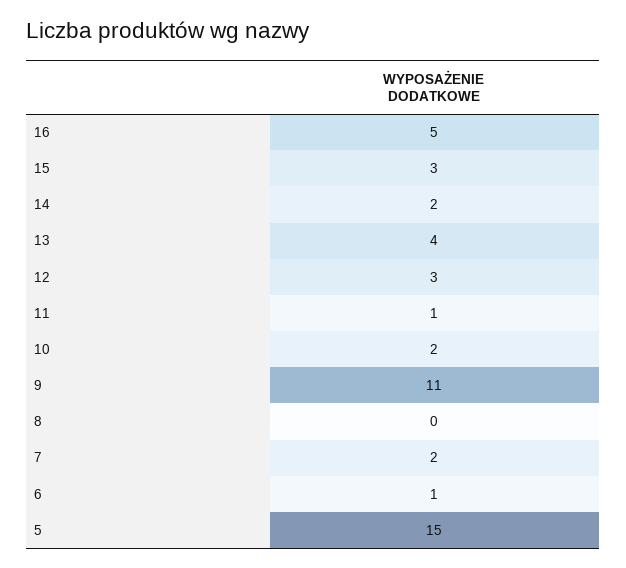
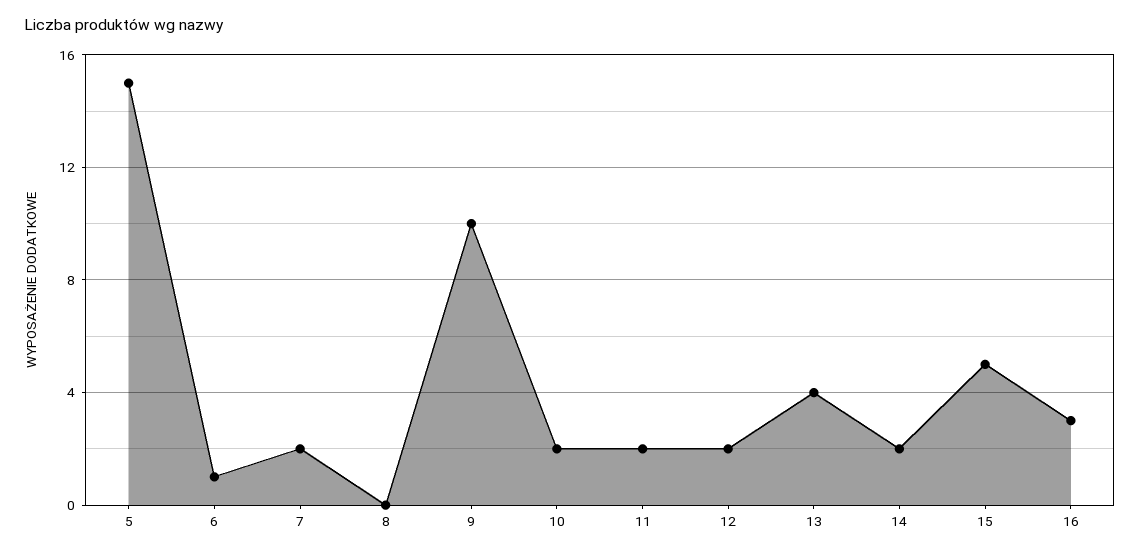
16: 5 -> 3
15: 3 -> 5
12: 3 -> 2
11: 1 -> 2
9: 11 -> 10

